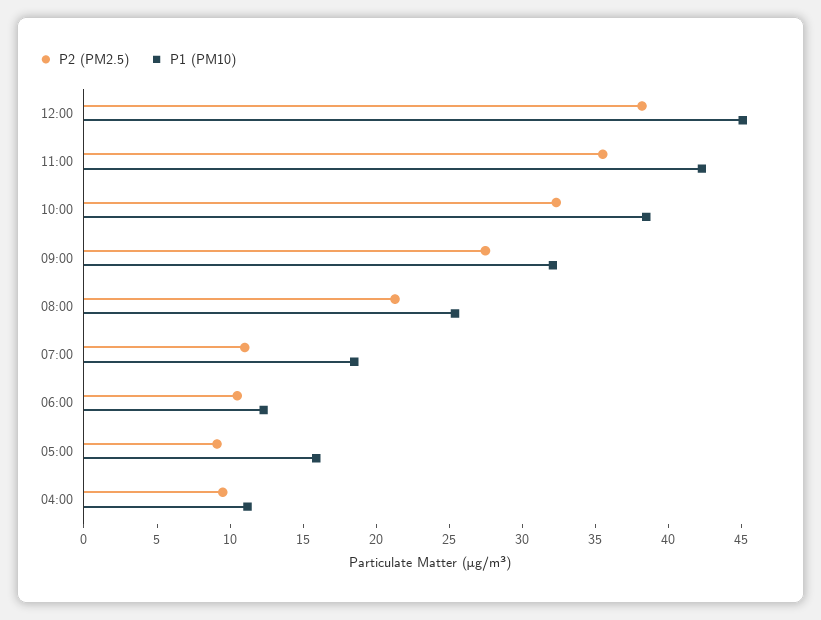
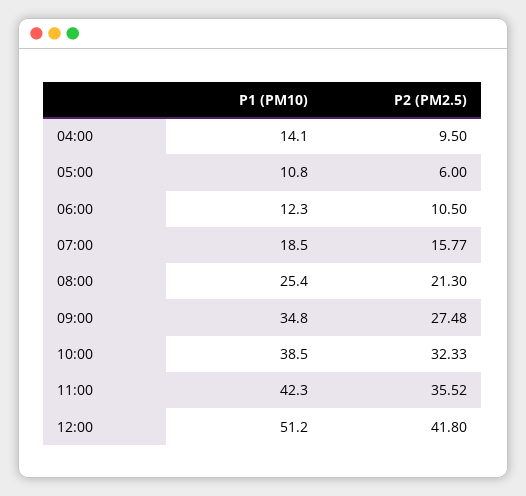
P2 (PM2.5), 12:00: 38 -> 41.8
P1 (PM10), 12:00: 45 -> 51.2
P1 (PM10), 09:00: 32 -> 34.8
P2 (PM2.5), 07:00: 11 -> 15.77
P2 (PM2.5), 05:00: 9 -> 6
P1 (PM10), 05:00: 16 -> 10.8
P1 (PM10), 04:00: 11 -> 14.1

